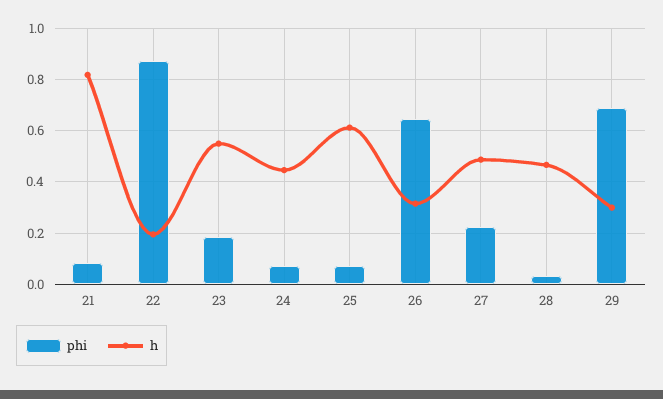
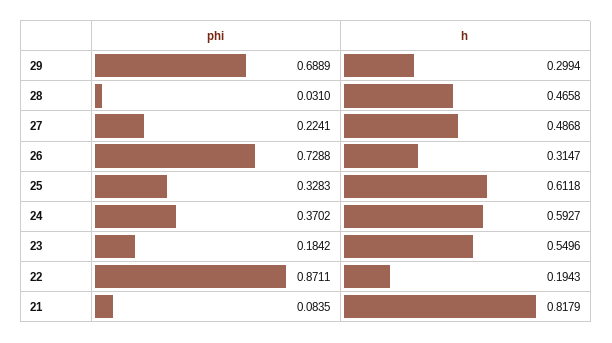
phi, 24: 0.075 -> 0.3702
h, 24: 0.45 -> 0.5927
phi, 25: 0.075 -> 0.3283
phi, 26: 0.65 -> 0.7288

